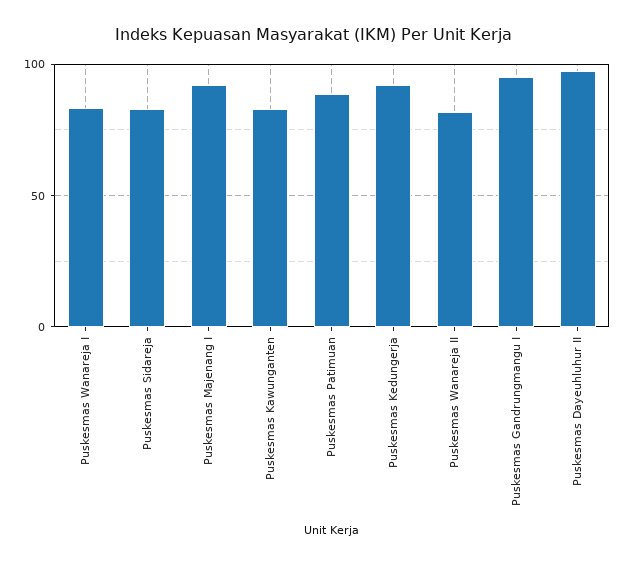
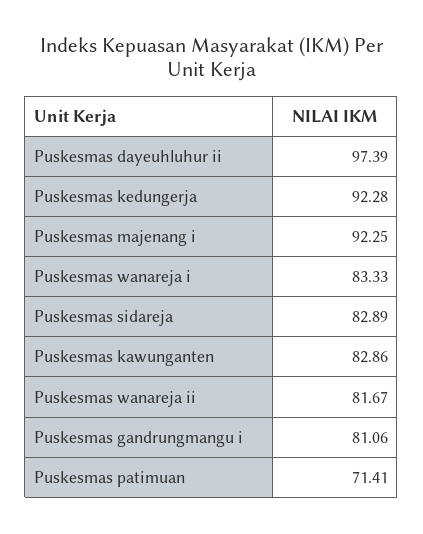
Puskesmas Patimuan: 90 -> 71.41
Puskesmas Gandrungmangu I: 95 -> 81.06

